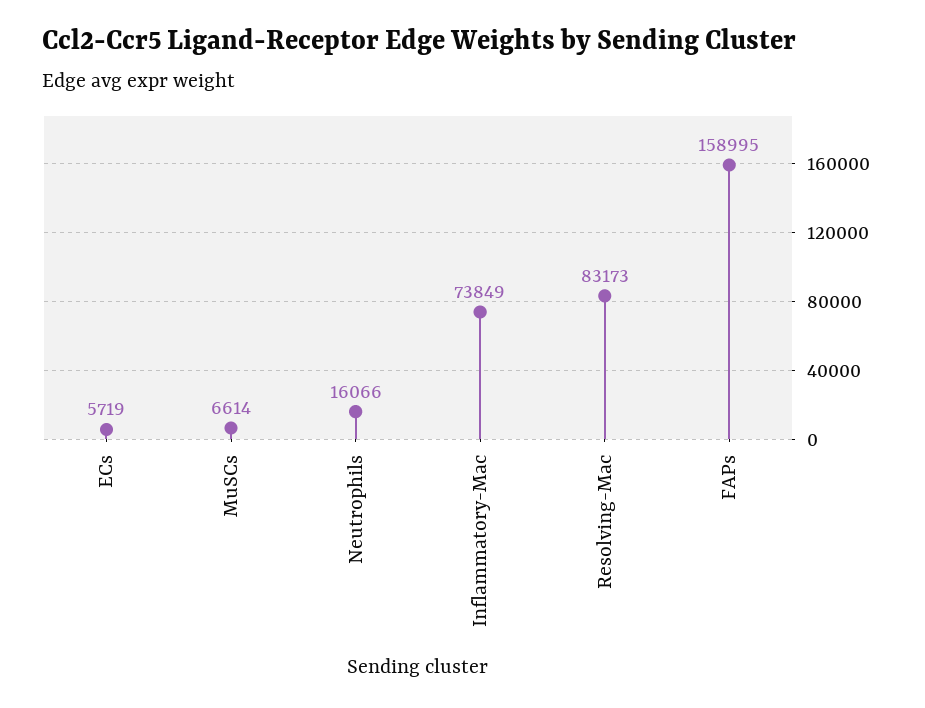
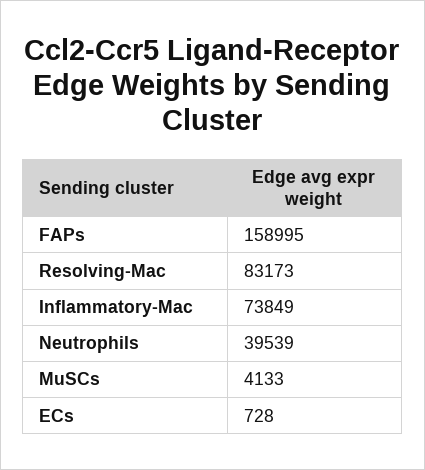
ECs: 5719 -> 728
MuSCs: 6614 -> 4133
Neutrophils: 16066 -> 39539

